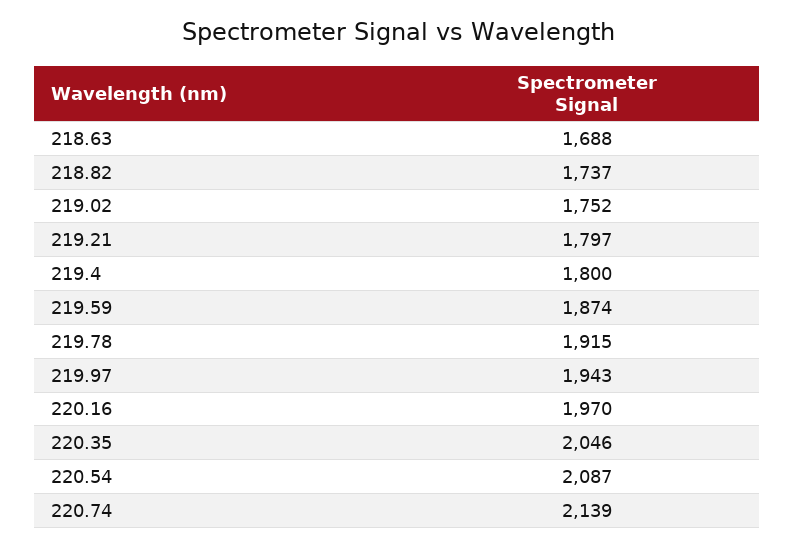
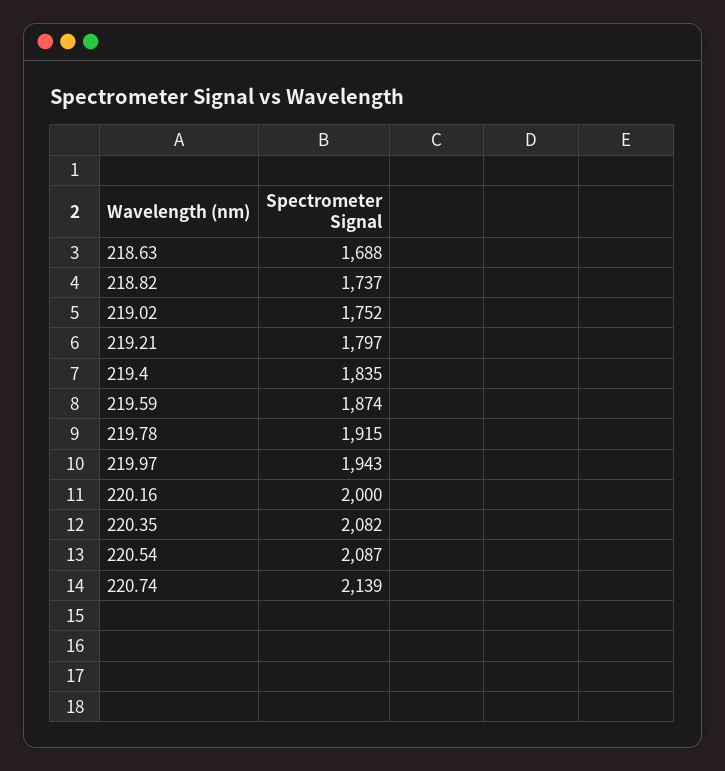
219.4: 1800 -> 1835
220.16: 1970 -> 2000
220.35: 2046 -> 2082

